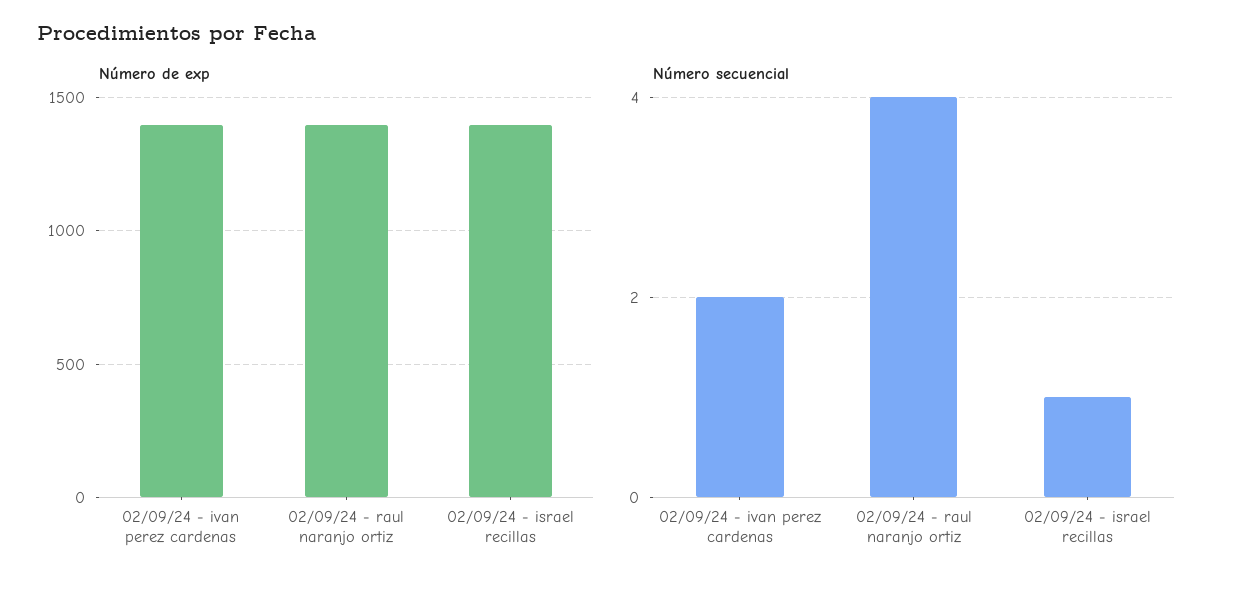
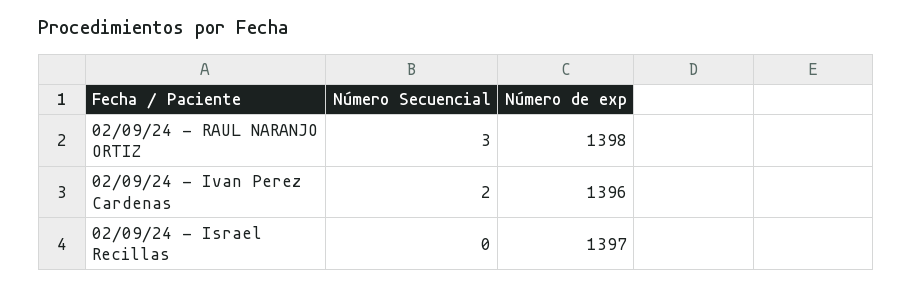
Número secuencial, 02/09/24 - raul naranjo ortiz: 4 -> 3
Número secuencial, 02/09/24 - israel recillas: 1 -> 0

